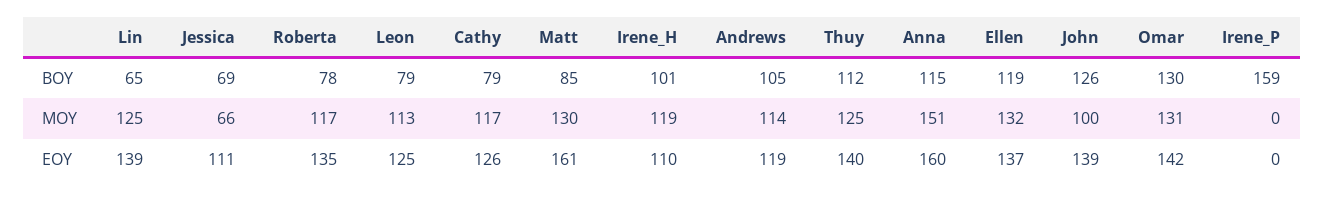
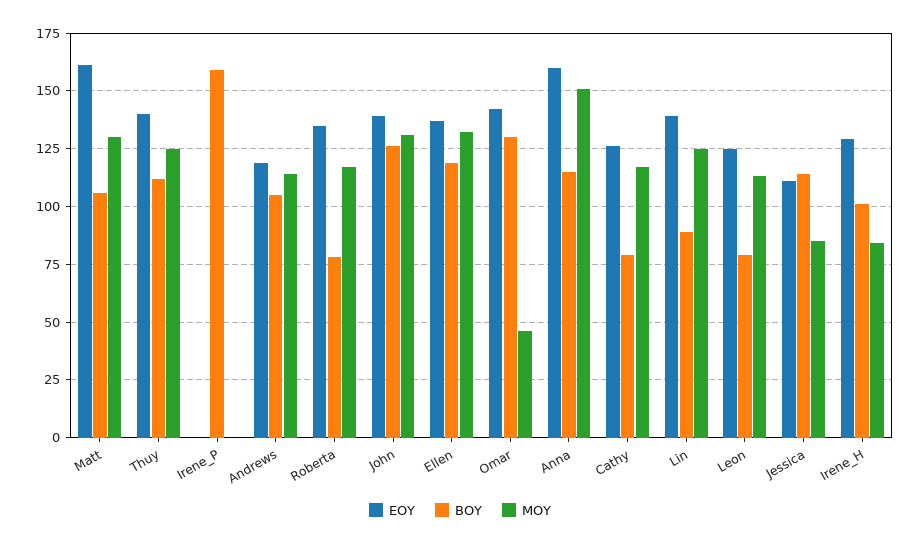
BOY, Lin: 65 -> 90
BOY, Jessica: 69 -> 115
BOY, Matt: 85 -> 105
MOY, Jessica: 66 -> 85
MOY, Irene_H: 119 -> 85
MOY, John: 100 -> 130
MOY, Omar: 131 -> 45
EOY, Irene_H: 110 -> 130

